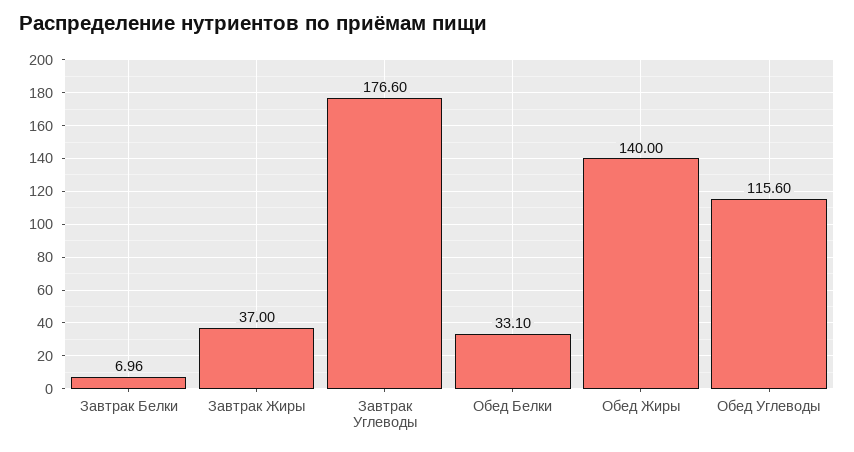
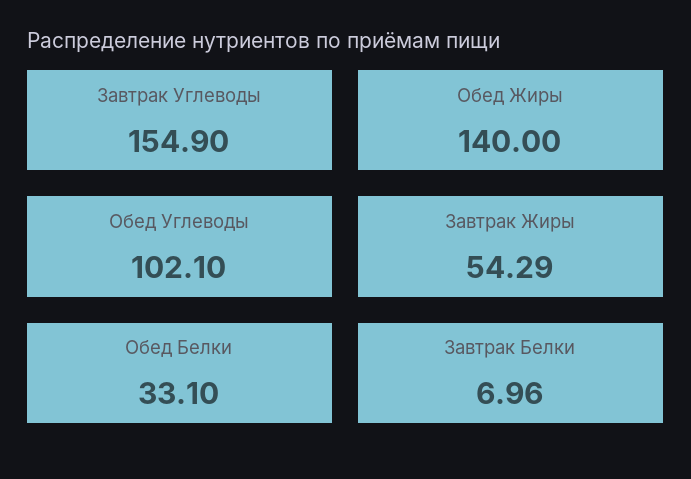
Завтрак Жиры: 37 -> 54.29
Завтрак Углеводы: 176.6 -> 154.9
Обед Углеводы: 115.6 -> 102.1

